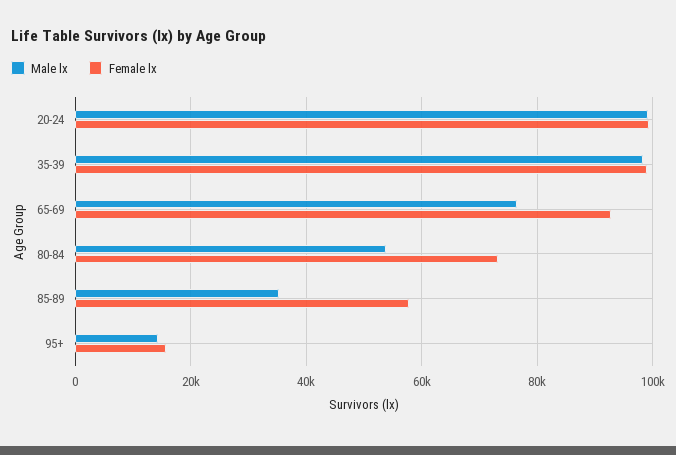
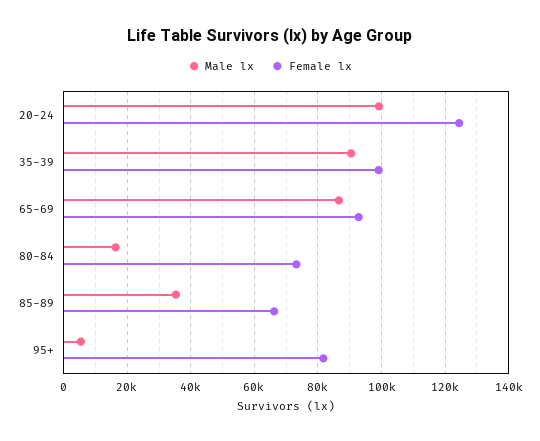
Female lx, 20-24: 100000 -> 124000
Male lx, 35-39: 98000 -> 90000
Male lx, 65-69: 76000 -> 86000
Male lx, 80-84: 54000 -> 16000
Female lx, 85-89: 58000 -> 66000
Male lx, 95+: 14000 -> 6000
Female lx, 95+: 16000 -> 82000

